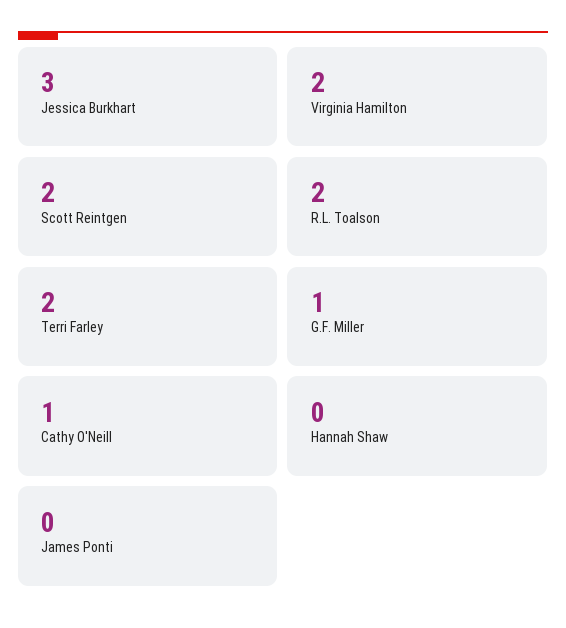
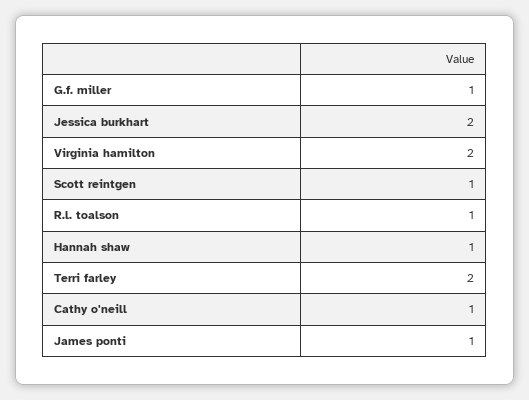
Jessica Burkhart: 3 -> 2
Scott Reintgen: 2 -> 1
R.L. Toalson: 2 -> 1
Hannah Shaw: 0 -> 1
James Ponti: 0 -> 1

